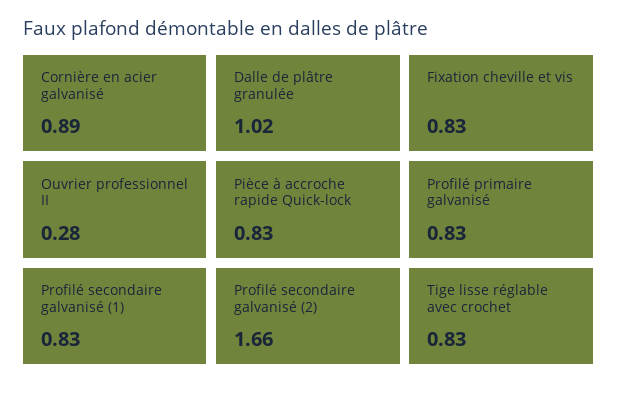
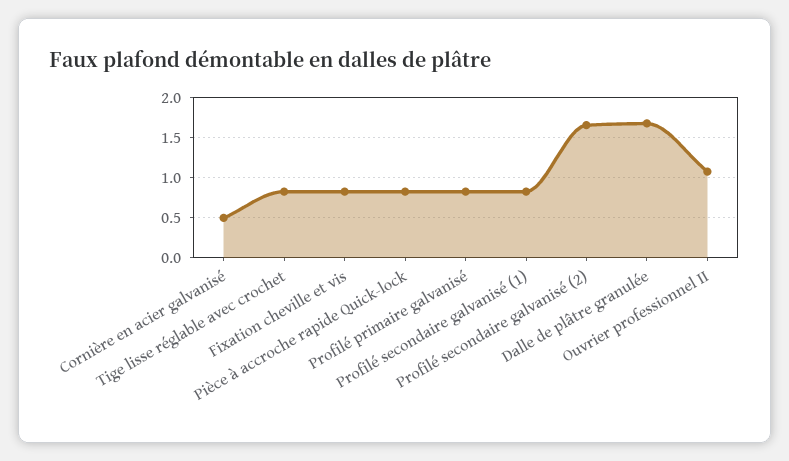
Cornière en acier galvanisé: 0.89 -> 0.5
Dalle de plâtre granulée: 1.02 -> 1.7
Ouvrier professionnel II: 0.28 -> 1.1

